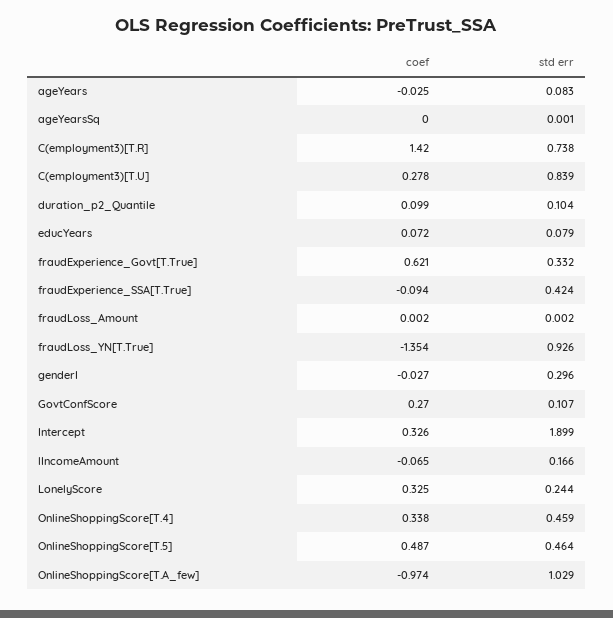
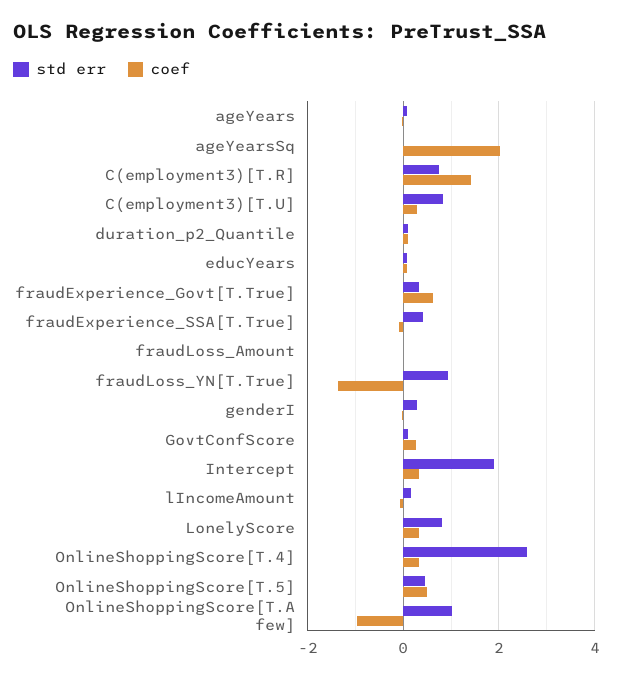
coef, ageYearsSq: 0 -> 2
std err, LonelyScore: 0.244 -> 0.8
std err, OnlineShoppingScore[T.4]: 0.459 -> 2.6

